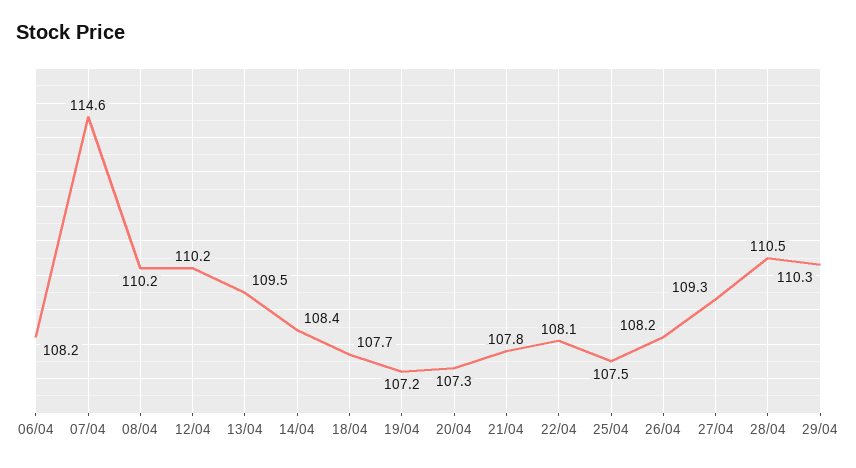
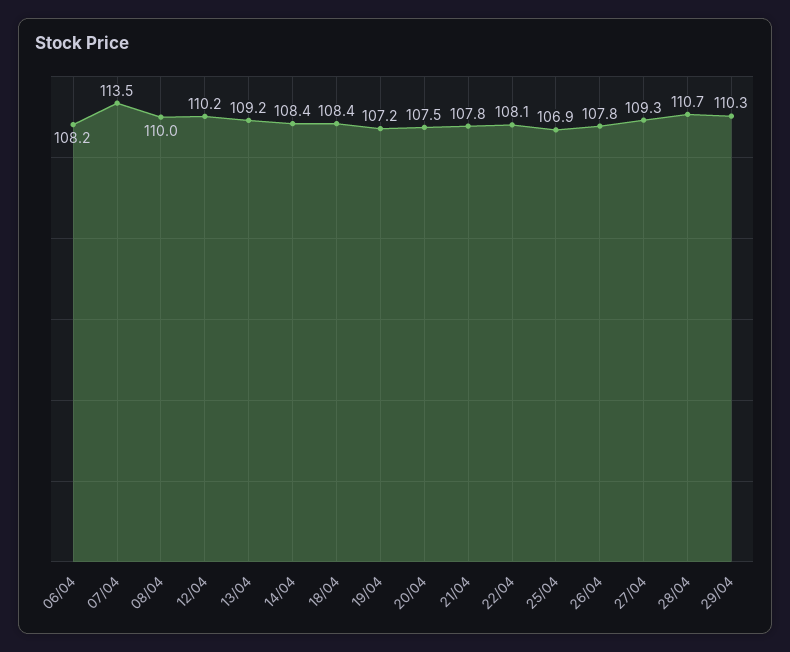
07/04: 114.6 -> 113.5
08/04: 110.2 -> 110
13/04: 109.5 -> 109.2
18/04: 107.7 -> 108.4
20/04: 107.3 -> 107.5
25/04: 107.5 -> 106.9
26/04: 108.2 -> 107.8
28/04: 110.5 -> 110.7

